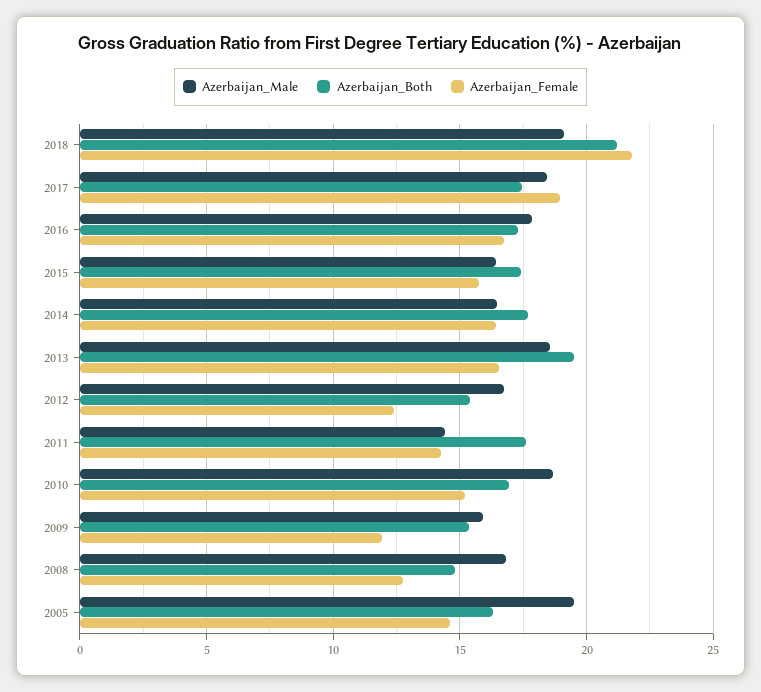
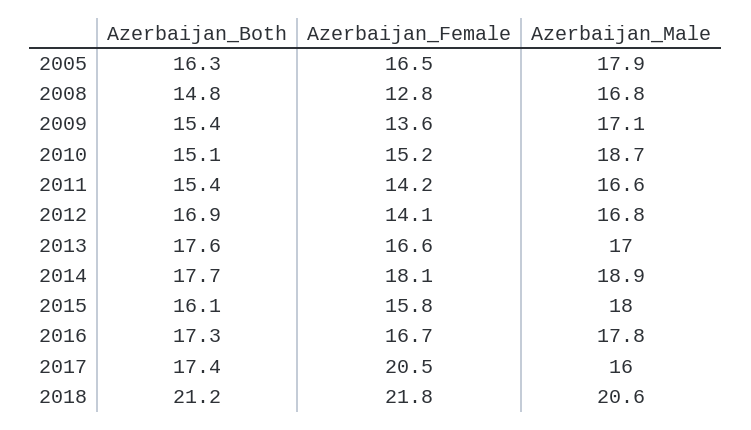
Azerbaijan_Male, 2018: 19 -> 20.6
Azerbaijan_Male, 2017: 18.5 -> 16
Azerbaijan_Female, 2017: 19 -> 20.5
Azerbaijan_Male, 2015: 16.5 -> 18
Azerbaijan_Both, 2015: 17.5 -> 16.1
Azerbaijan_Male, 2014: 16.5 -> 18.9
Azerbaijan_Female, 2014: 16.5 -> 18.1
Azerbaijan_Male, 2013: 18.5 -> 17
Azerbaijan_Both, 2013: 19.5 -> 17.6
Azerbaijan_Both, 2012: 15.5 -> 16.9
Azerbaijan_Female, 2012: 12.5 -> 14.1
Azerbaijan_Male, 2011: 14.5 -> 16.6
Azerbaijan_Both, 2011: 17.5 -> 15.4
Azerbaijan_Both, 2010: 17 -> 15.1
Azerbaijan_Male, 2009: 16 -> 17.1
Azerbaijan_Female, 2009: 12 -> 13.6
Azerbaijan_Male, 2005: 19.5 -> 17.9
Azerbaijan_Female, 2005: 14.5 -> 16.5

